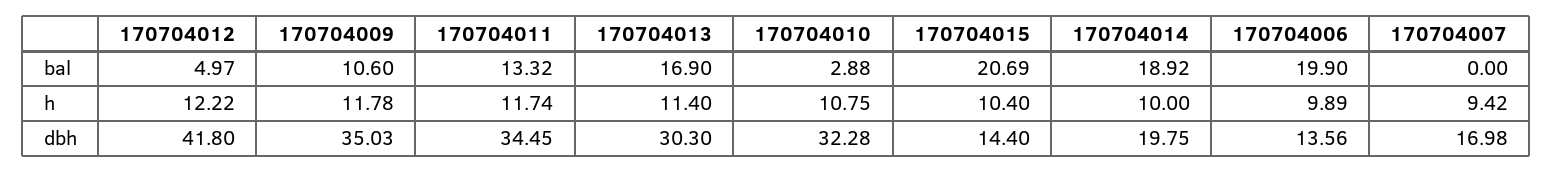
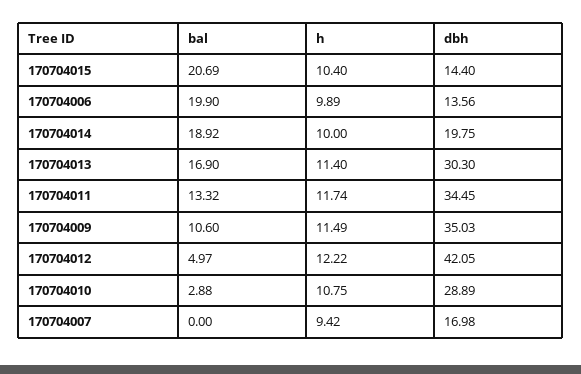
170704009, h: 11.78 -> 11.49
170704012, dbh: 41.8 -> 42.05
170704010, dbh: 32.28 -> 28.89

